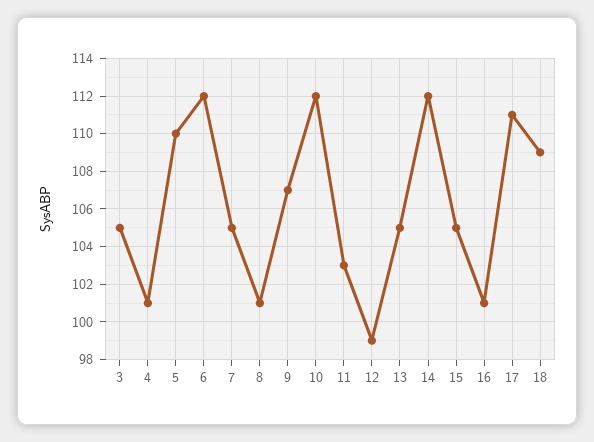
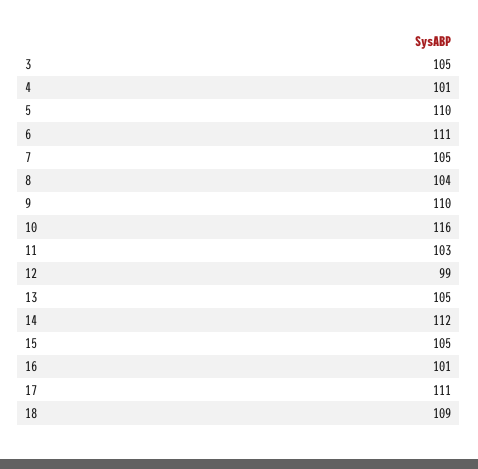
6: 112 -> 111
8: 101 -> 104
9: 107 -> 110
10: 112 -> 116

